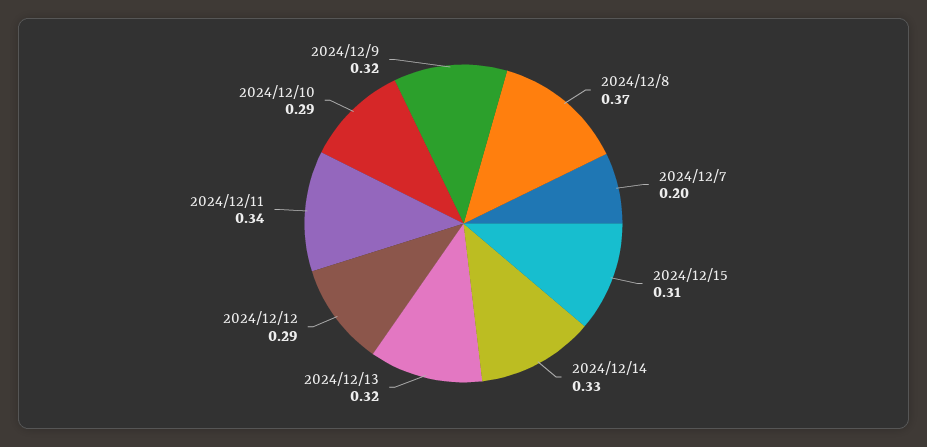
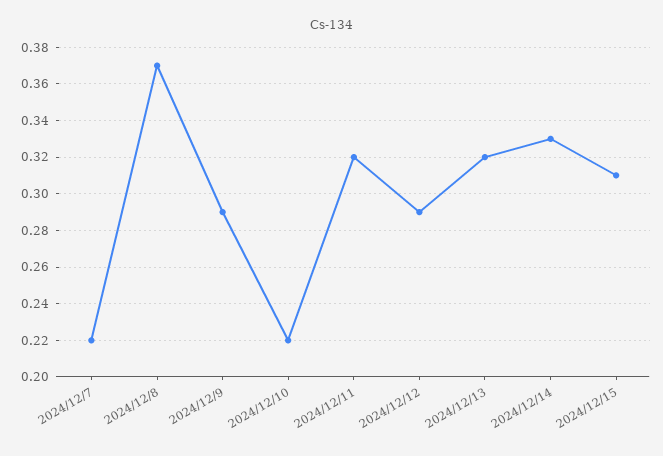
2024/12/7: 0.2 -> 0.22
2024/12/11: 0.34 -> 0.32
2024/12/10: 0.29 -> 0.22
2024/12/9: 0.32 -> 0.29

